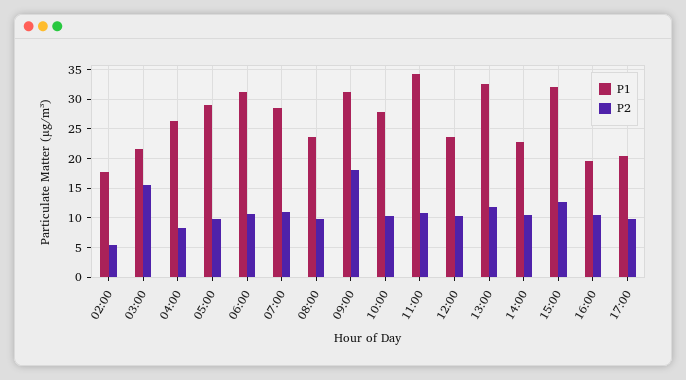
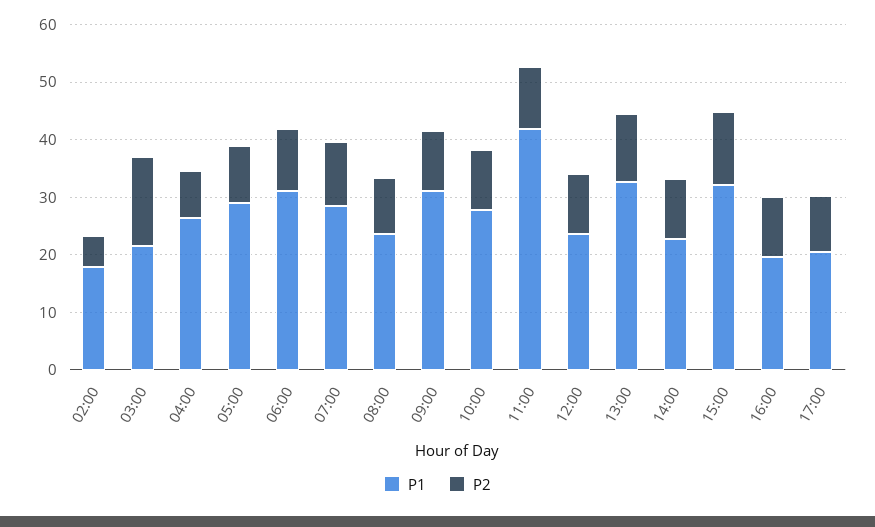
P2, 09:00: 17.5 -> 10
P1, 11:00: 35 -> 42

